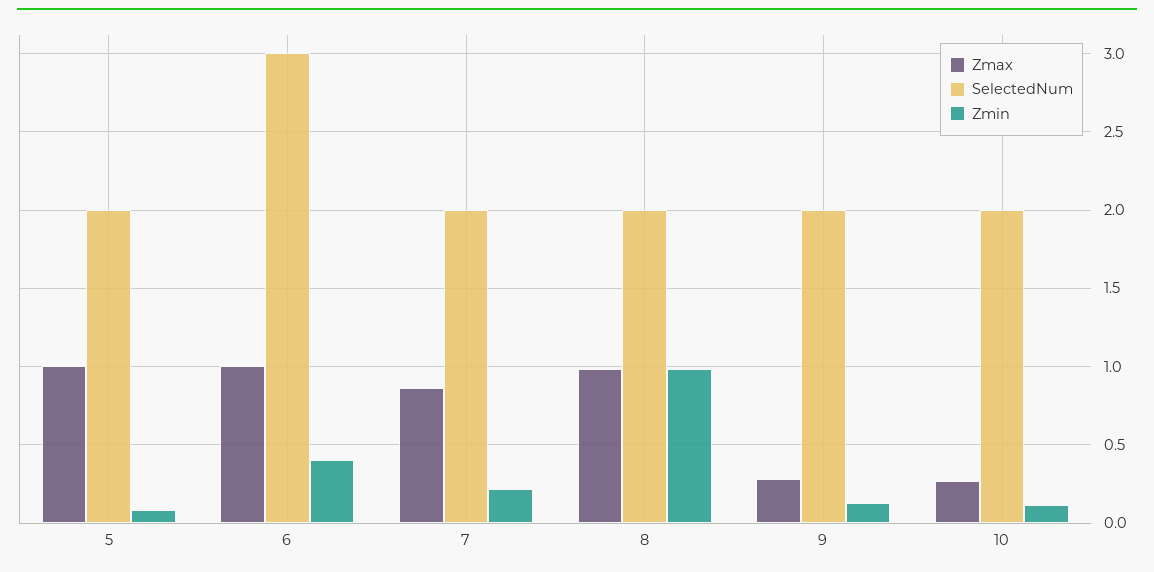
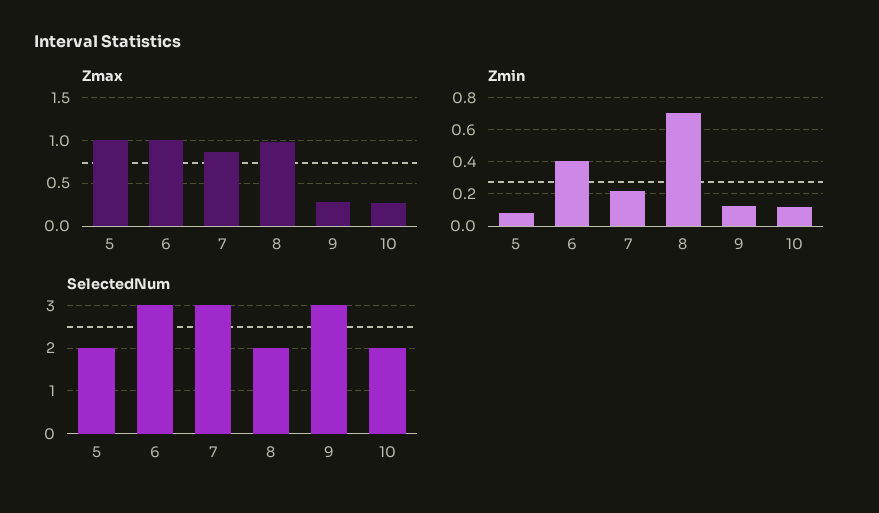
SelectedNum, 7: 2 -> 3
Zmin, 8: 1 -> 0.7
SelectedNum, 9: 2 -> 3

